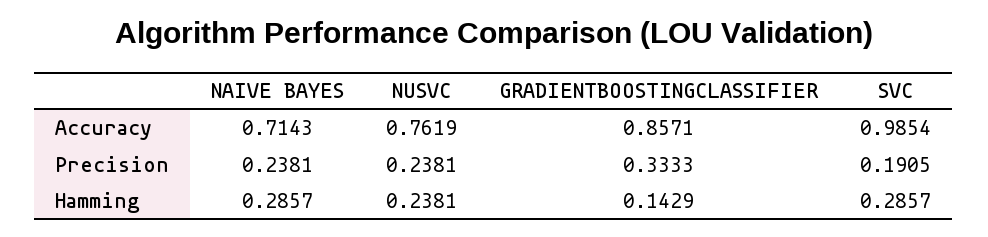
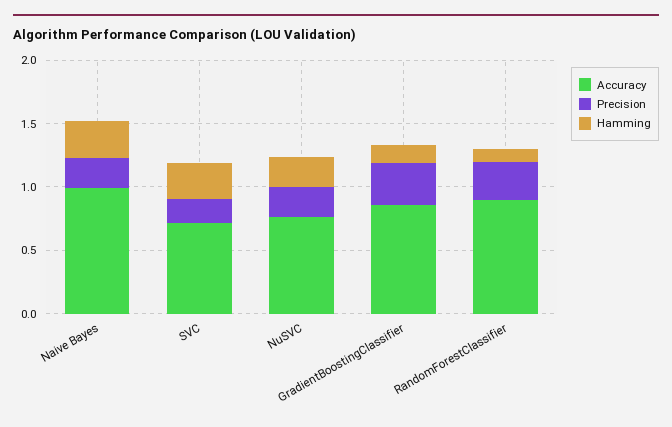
Accuracy, NAIVE BAYES: 0.7143 -> 1
Accuracy, SVC: 0.9854 -> 0.7
Accuracy, RandomForestClassifier: none -> 0.9
Precision, RandomForestClassifier: none -> 0.3
Hamming, RandomForestClassifier: none -> 0.1

